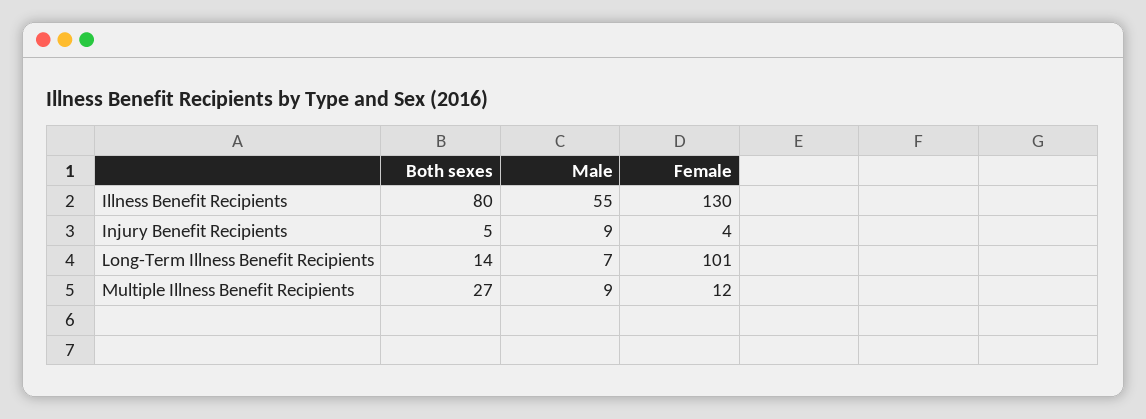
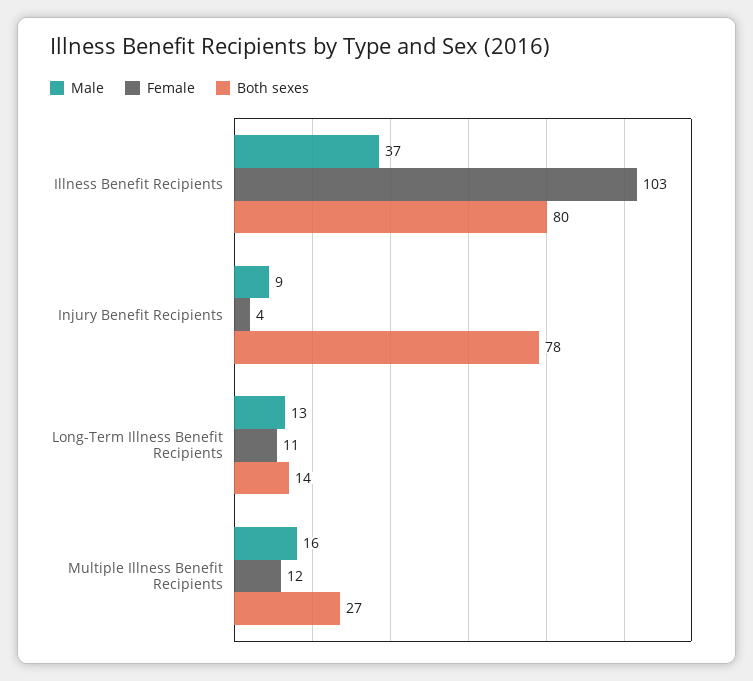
Male, Illness Benefit Recipients: 55 -> 37
Female, Illness Benefit Recipients: 130 -> 103
Both sexes, Injury Benefit Recipients: 5 -> 78
Male, Long-Term Illness Benefit Recipients: 7 -> 13
Female, Long-Term Illness Benefit Recipients: 101 -> 11
Male, Multiple Illness Benefit Recipients: 9 -> 16

